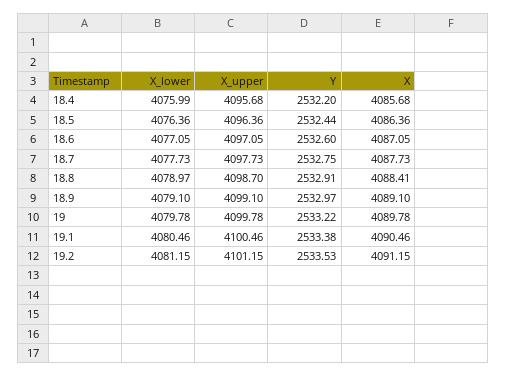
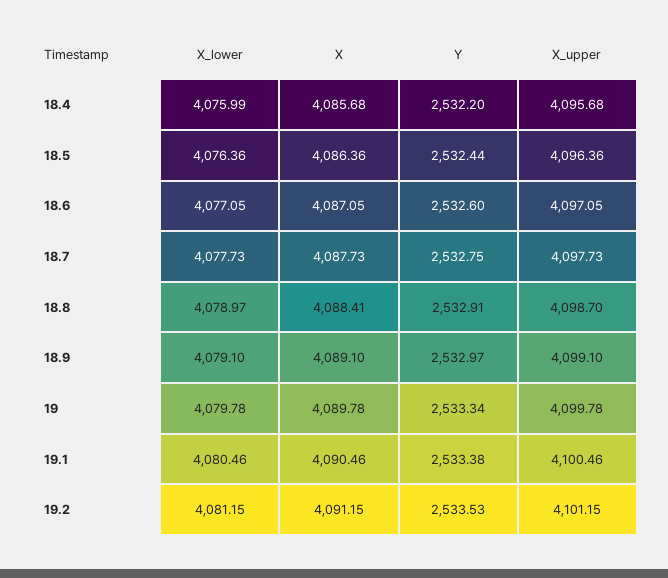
Y, 19: 2533.22 -> 2533.34

